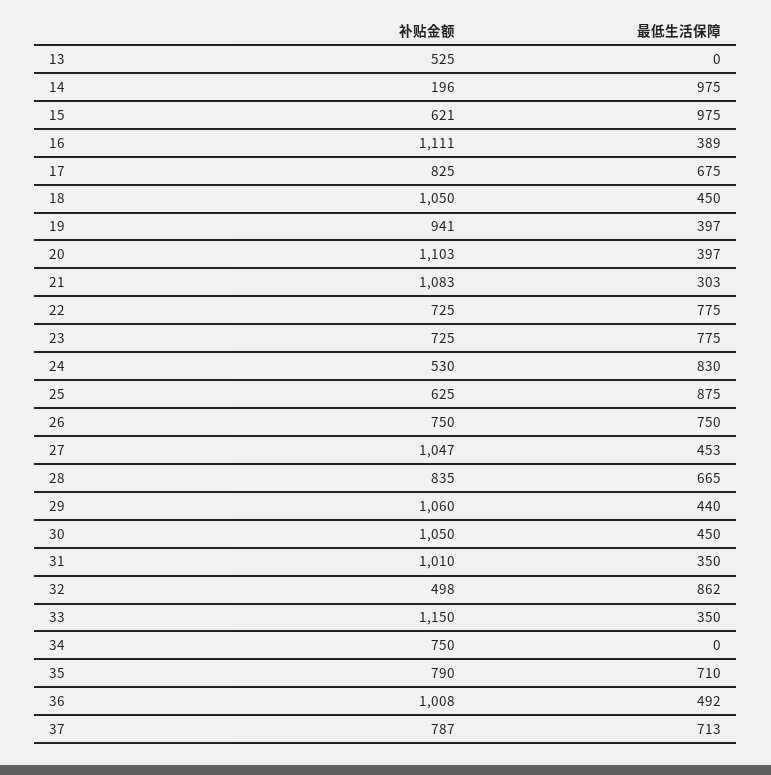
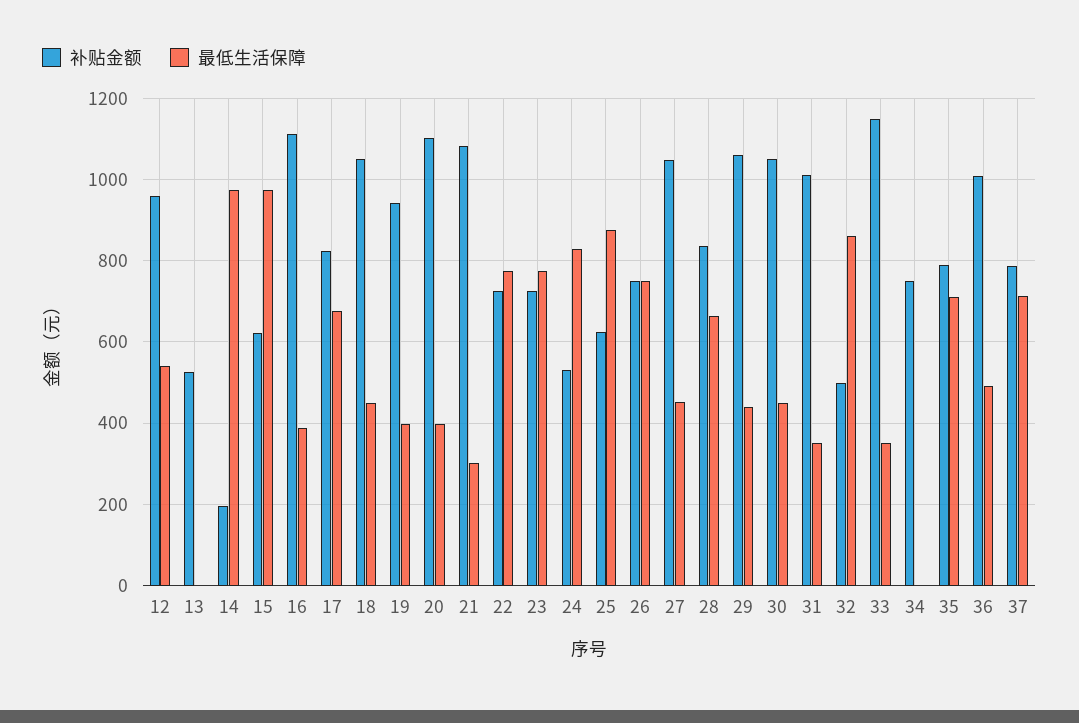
补贴金额, 12: none -> 960
最低生活保障, 12: none -> 540

